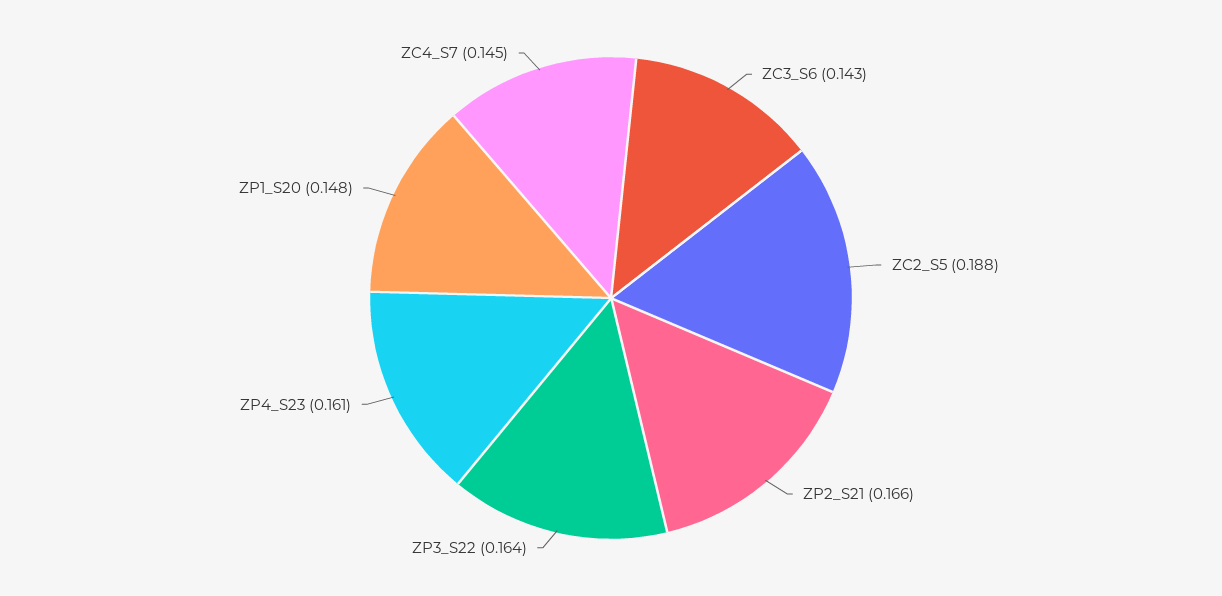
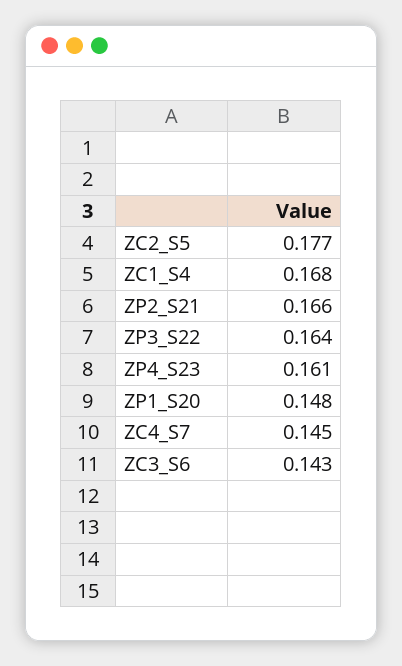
ZC2_S5: 0.188 -> 0.177
ZC1_S4: none -> 0.168

